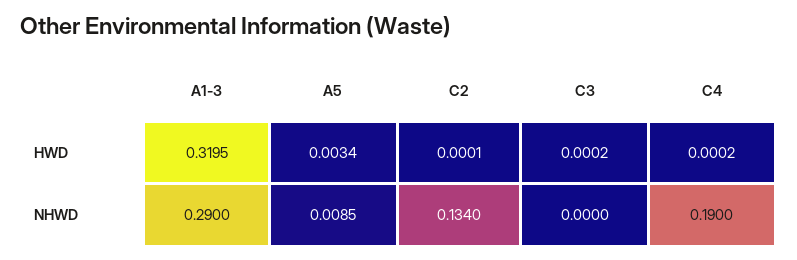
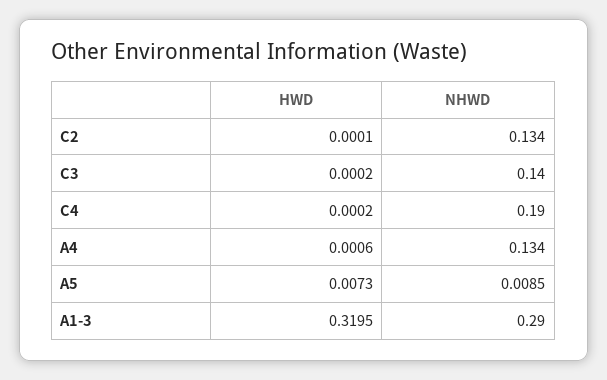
A5, HWD: 0.0034 -> 0.0073
C3, NHWD: 0 -> 0.14
A4, HWD: none -> 0.0006
A4, NHWD: none -> 0.134

